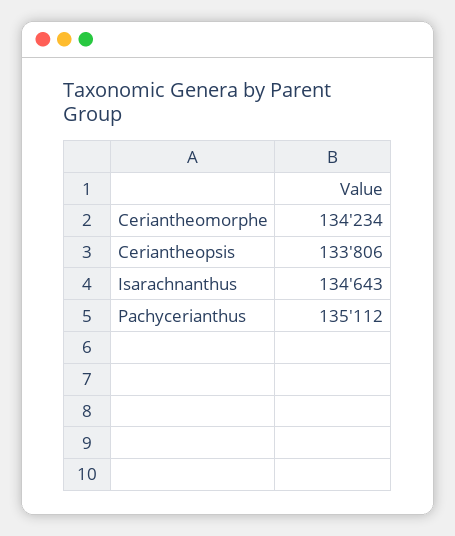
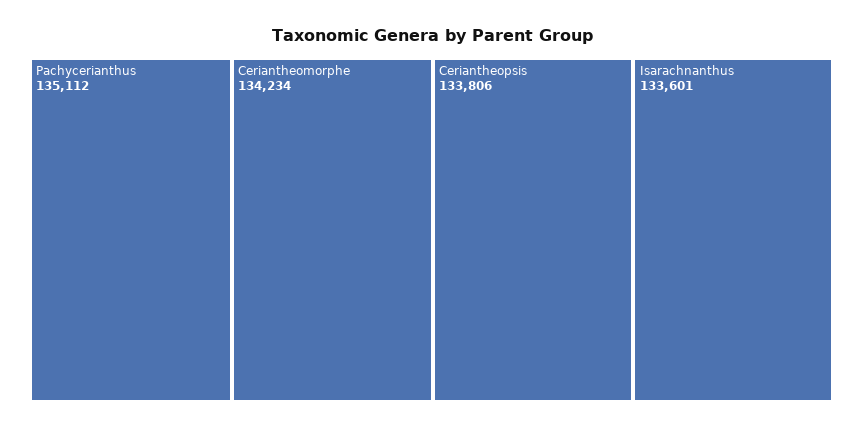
Isarachnanthus: 134643 -> 133601

